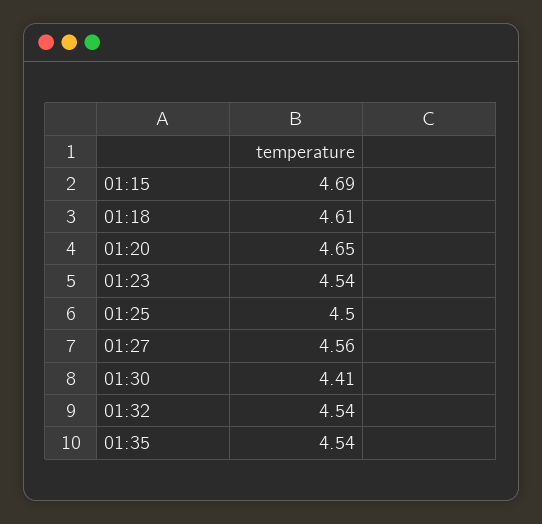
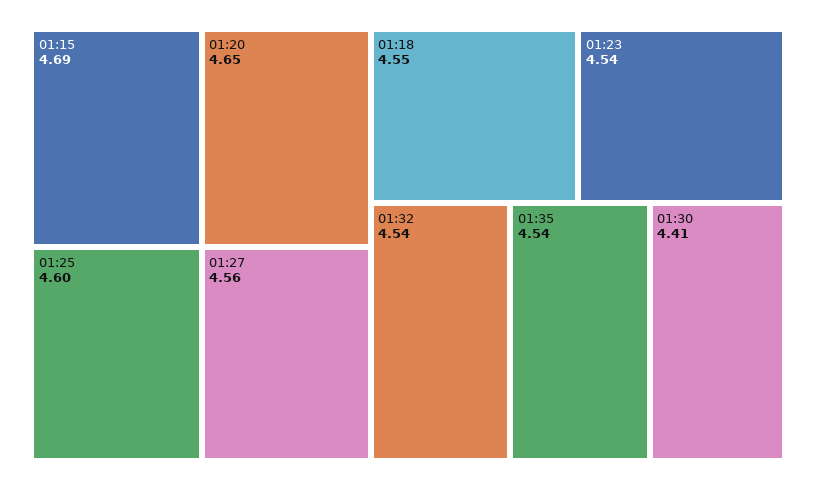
01:18: 4.61 -> 4.55
01:25: 4.5 -> 4.6

